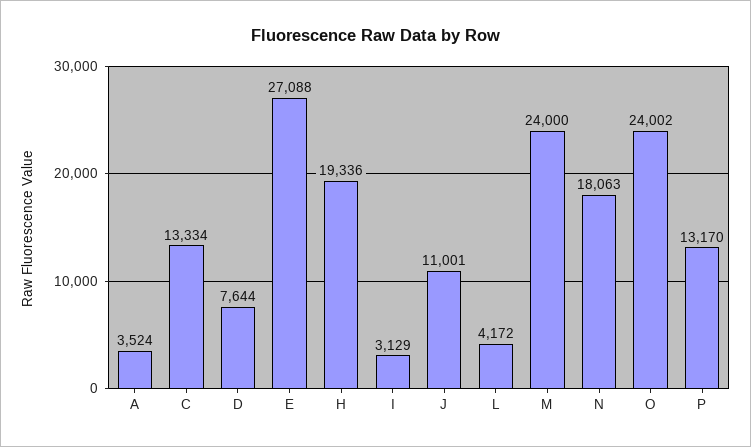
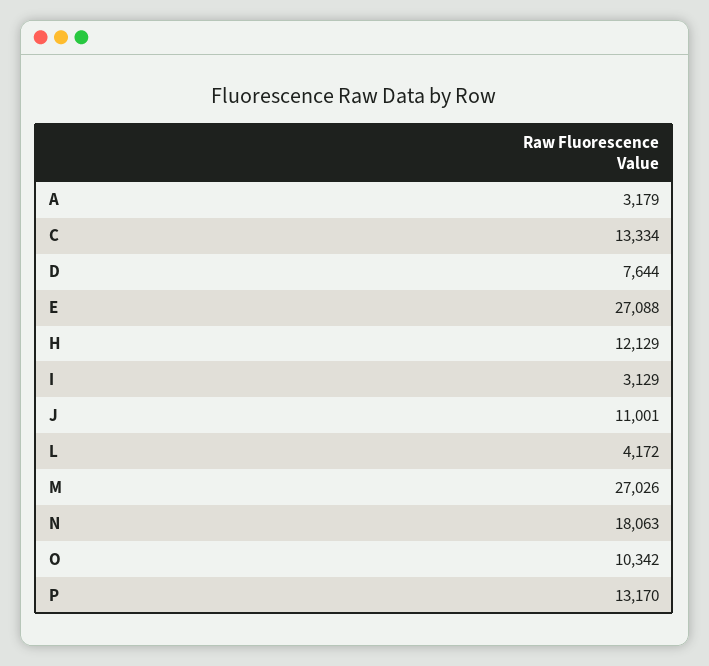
A: 3524 -> 3179
H: 19336 -> 12129
M: 24000 -> 27026
O: 24002 -> 10342

